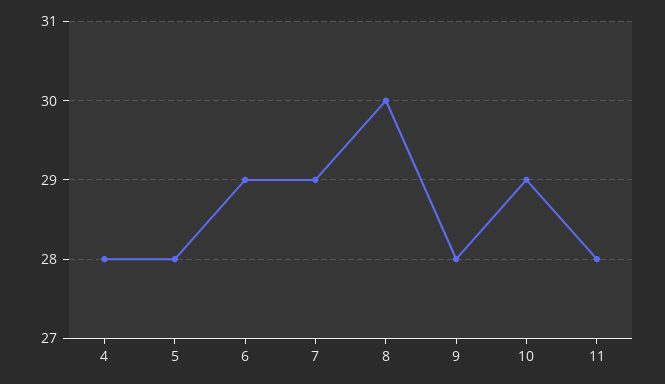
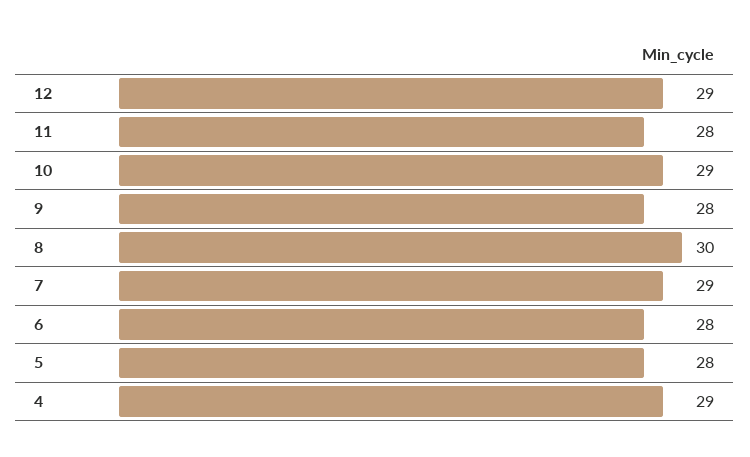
4: 28 -> 29
6: 29 -> 28
12: none -> 29

